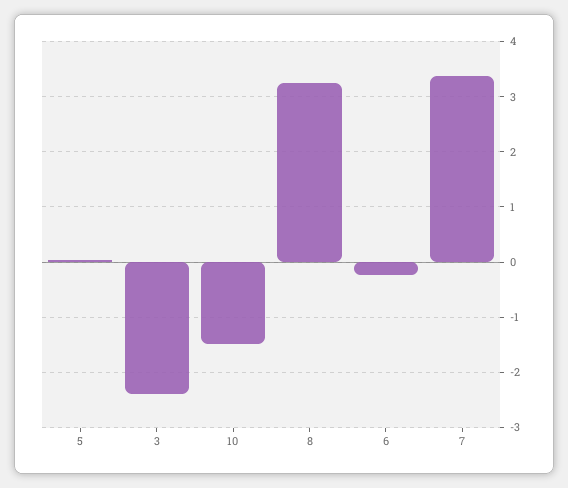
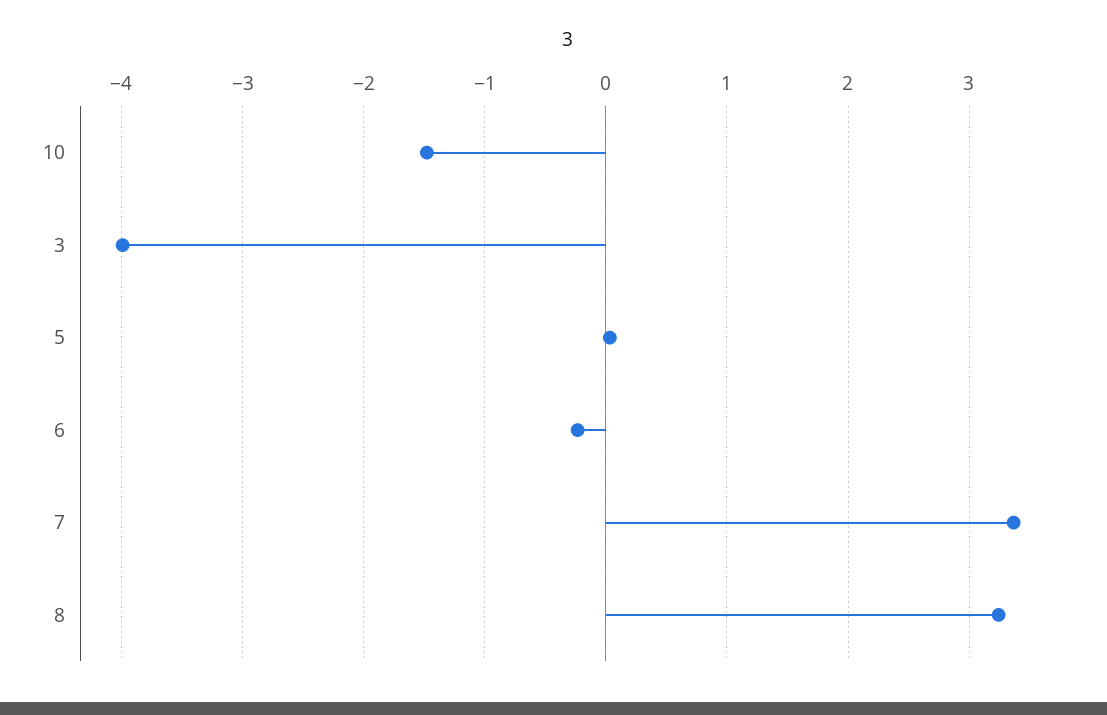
3: -2.4 -> -4

